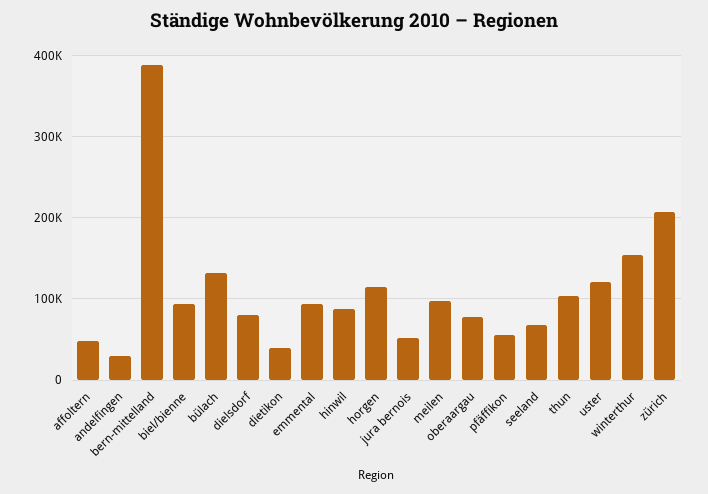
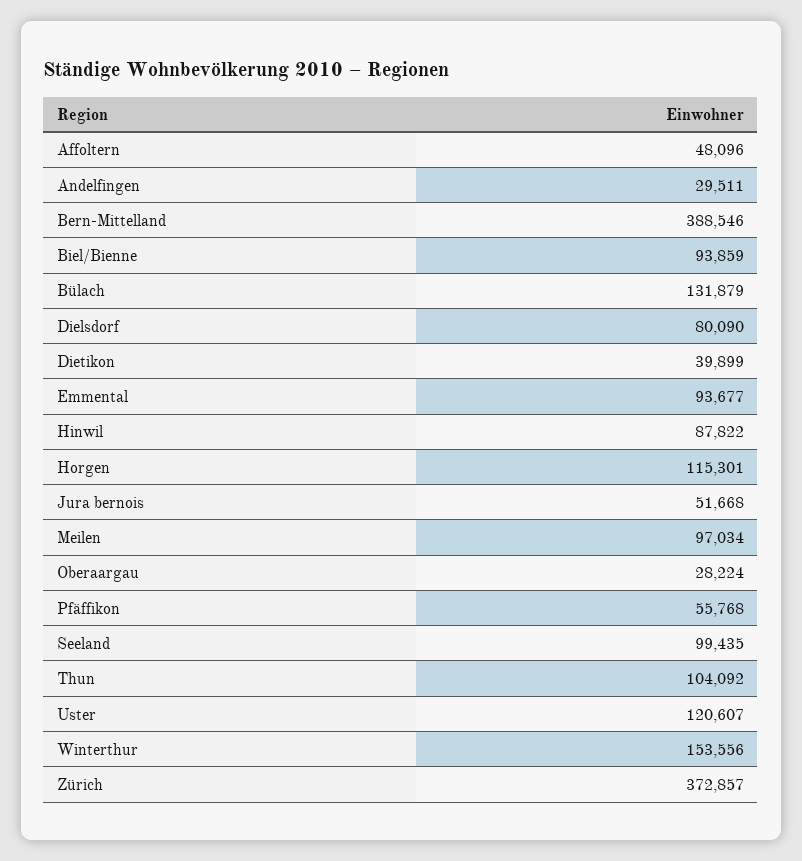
oberaargau: 80000 -> 28224
seeland: 70000 -> 99435
zürich: 210000 -> 372857

